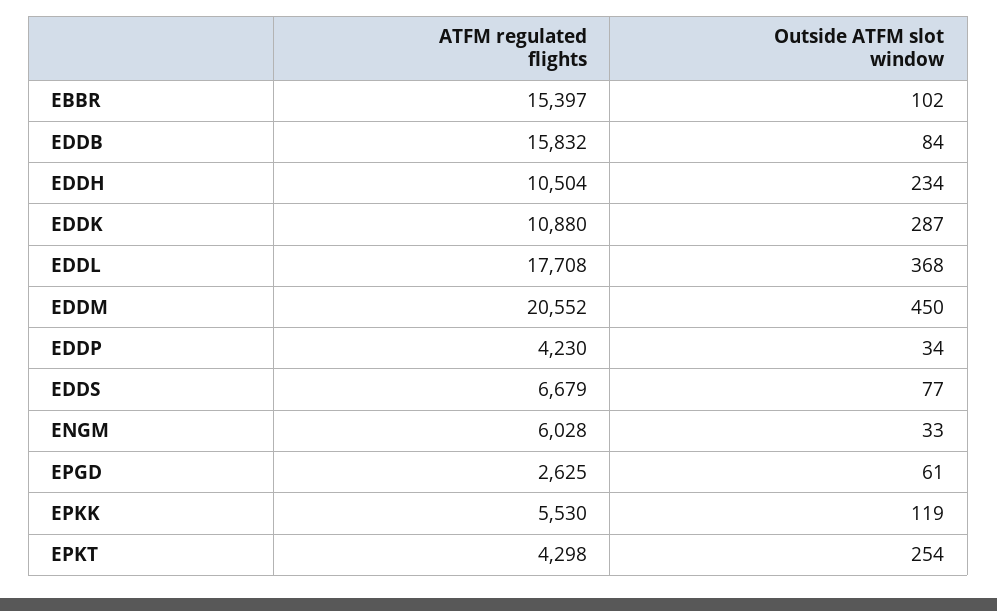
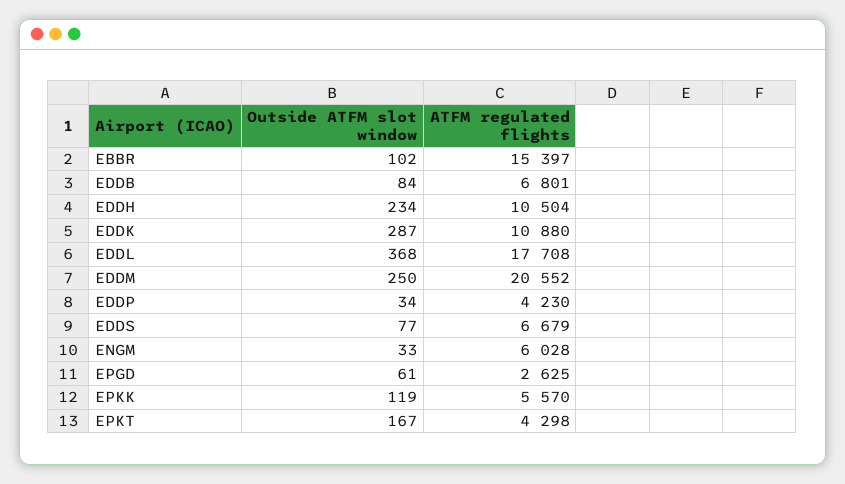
ATFM regulated flights, EDDB: 15832 -> 6801
Outside ATFM slot window, EDDM: 450 -> 250
ATFM regulated flights, EPKK: 5530 -> 5570
Outside ATFM slot window, EPKT: 254 -> 167

